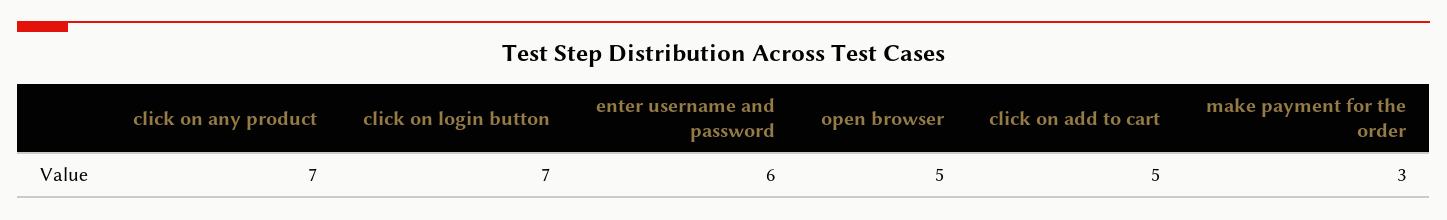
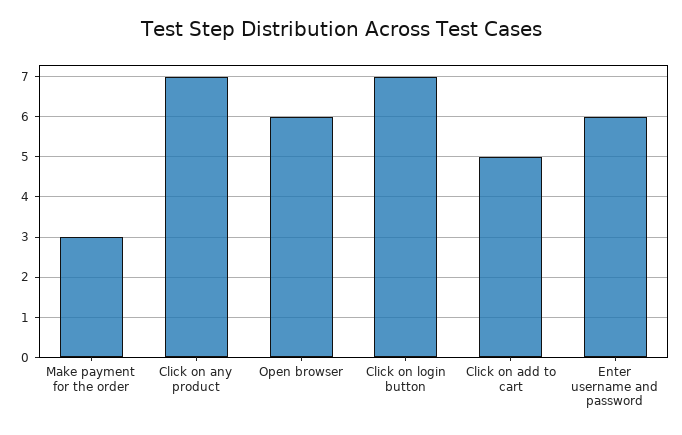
open browser: 5 -> 6

